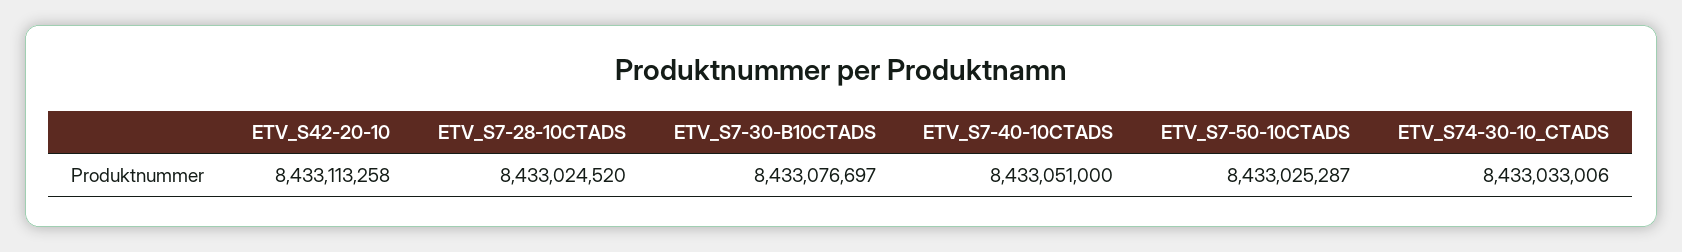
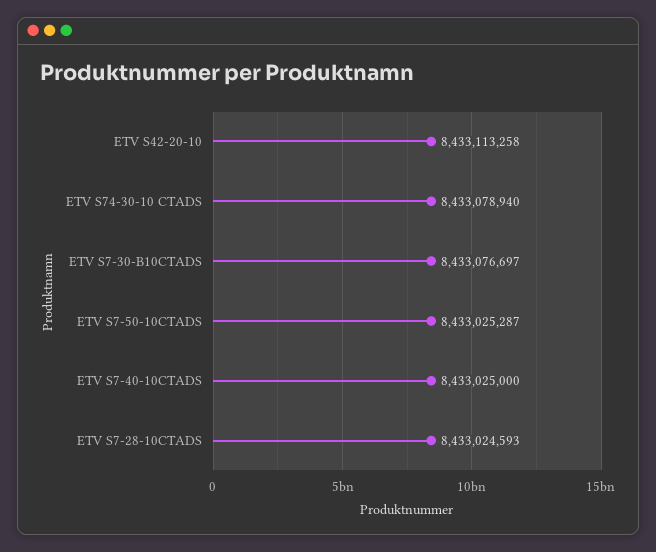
ETV_S7-28-10CTADS: 8433024520 -> 8433024593
ETV_S7-40-10CTADS: 8433051000 -> 8433025000
ETV_S74-30-10_CTADS: 8433033006 -> 8433078940

